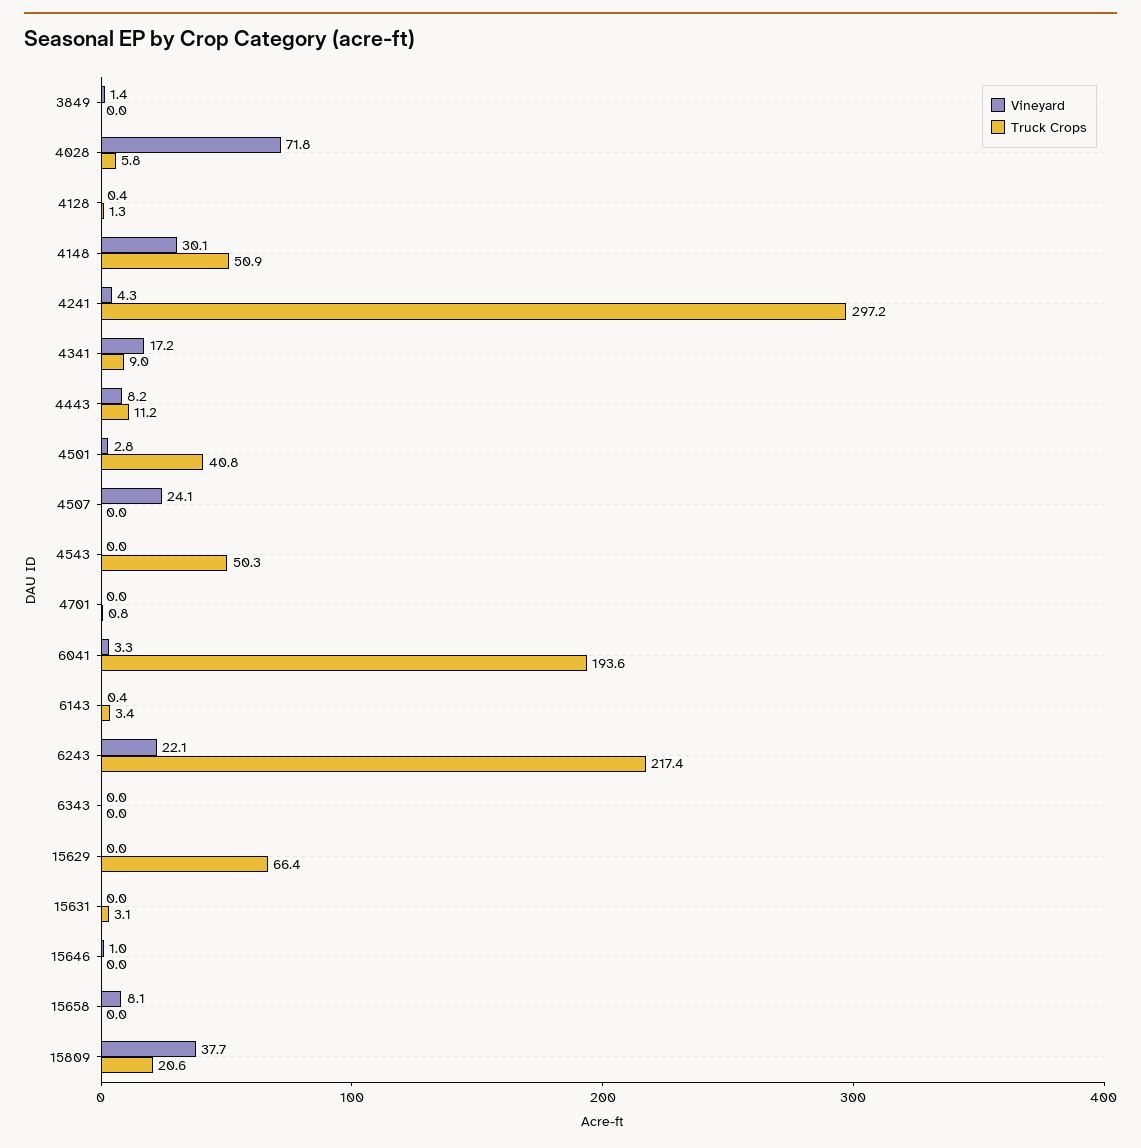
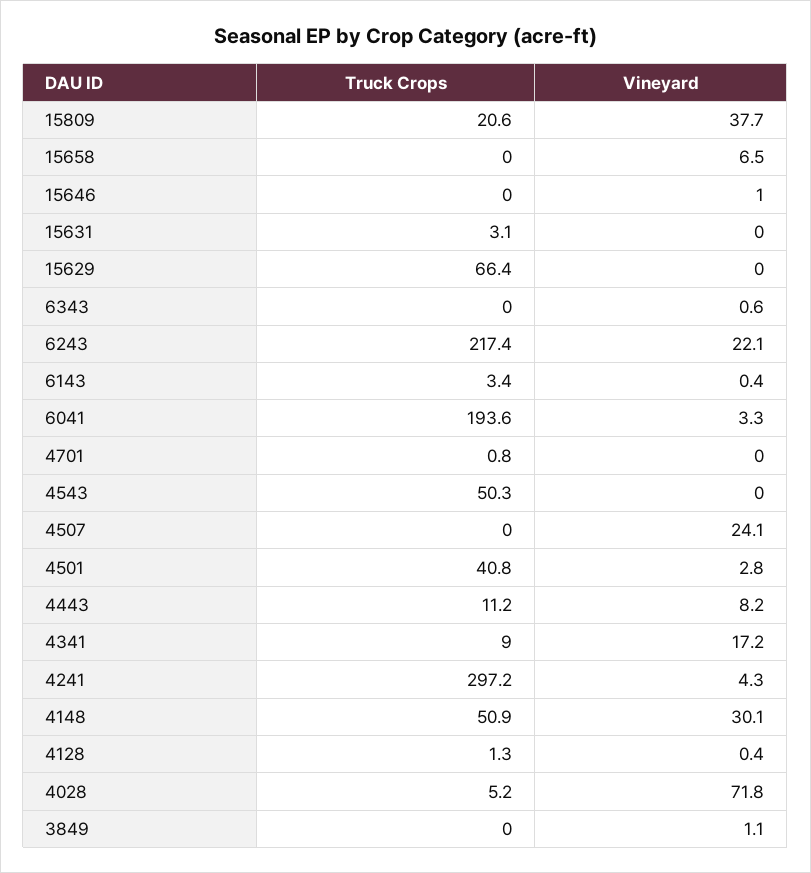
Vineyard, 3849: 1.4 -> 1.1
Truck Crops, 4028: 5.8 -> 5.2
Vineyard, 6343: 0 -> 0.6
Vineyard, 15658: 8.1 -> 6.5

